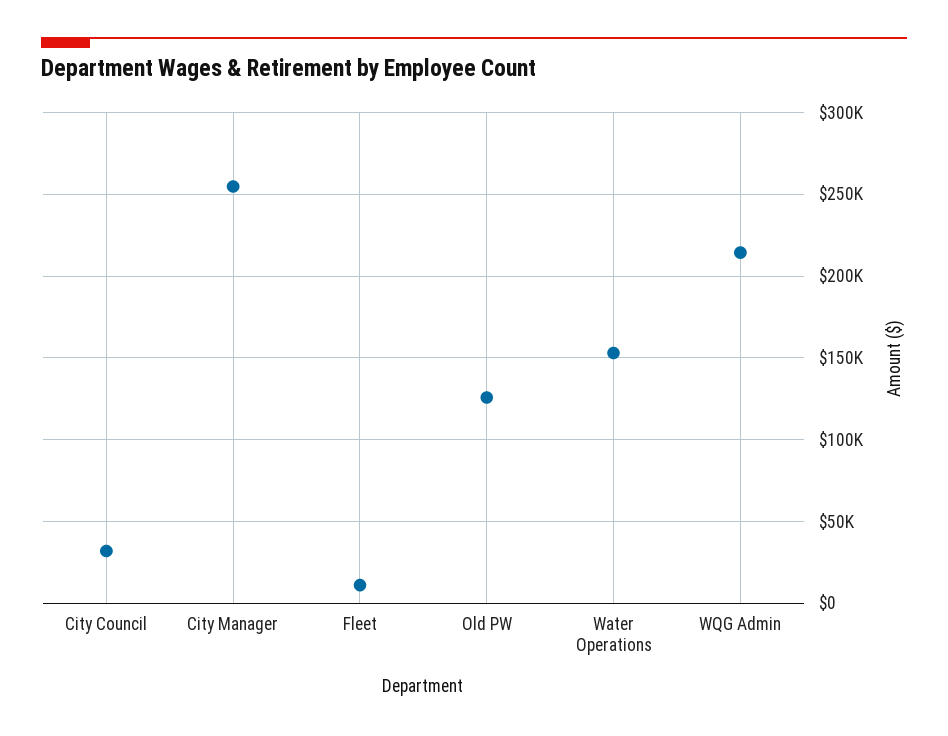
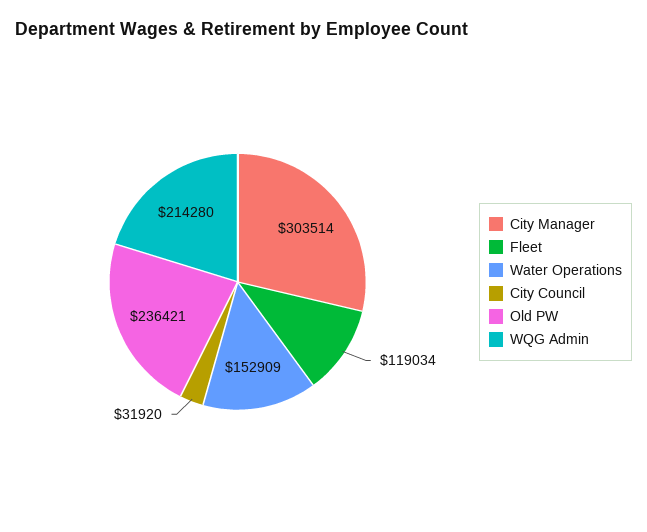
City Manager: 255000 -> 303514
Fleet: 10000 -> 119034
Old PW: 125000 -> 236421

